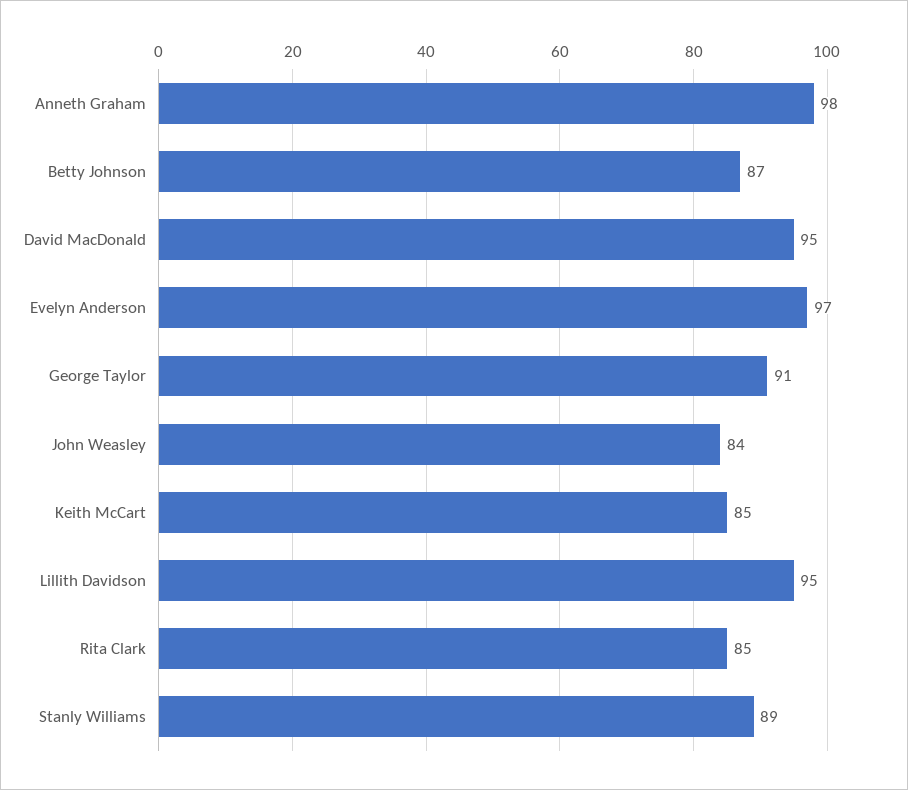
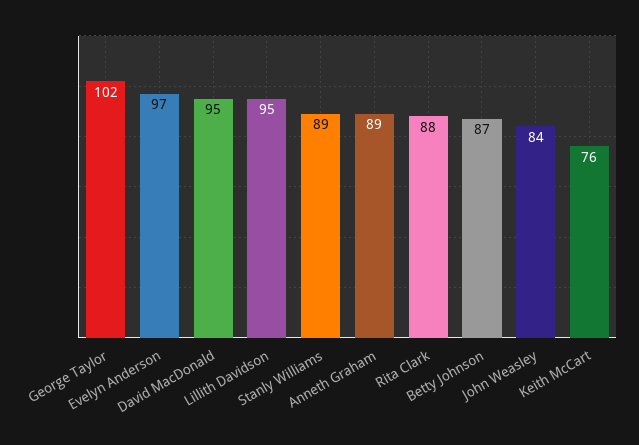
Anneth Graham: 98 -> 89
George Taylor: 91 -> 102
Keith McCart: 85 -> 76
Rita Clark: 85 -> 88

